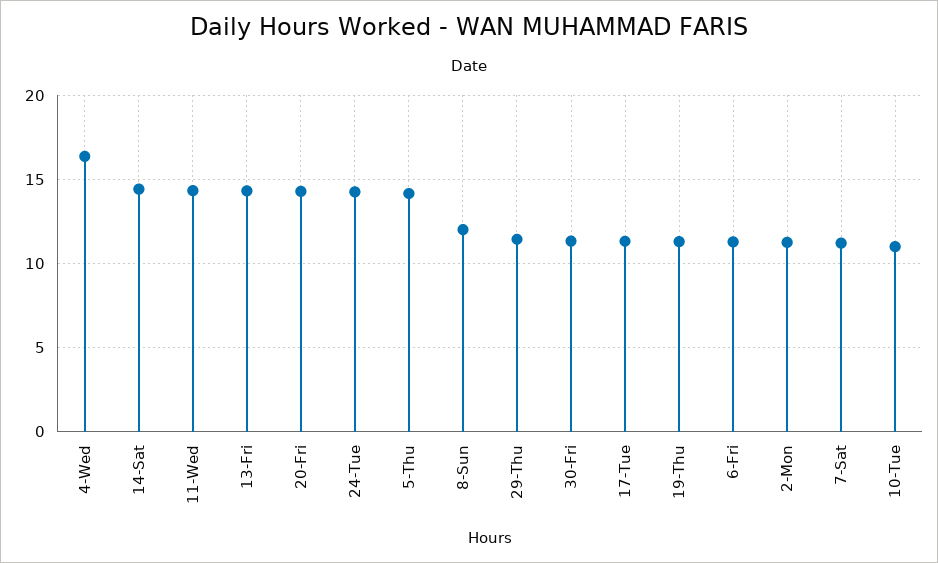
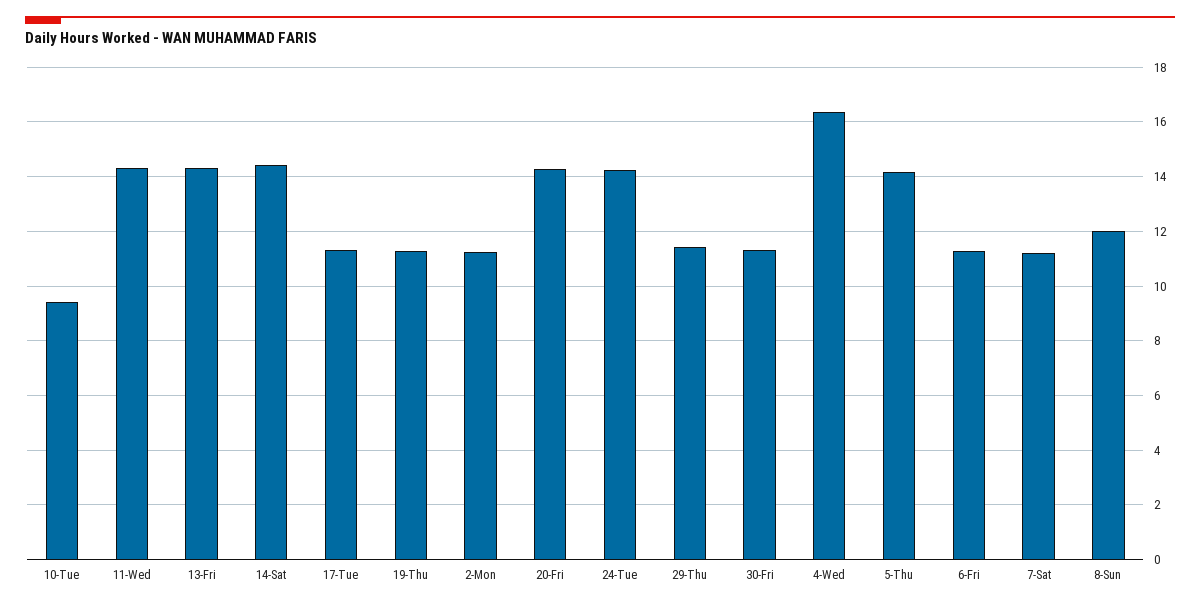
10-Tue: 11 -> 9.5

